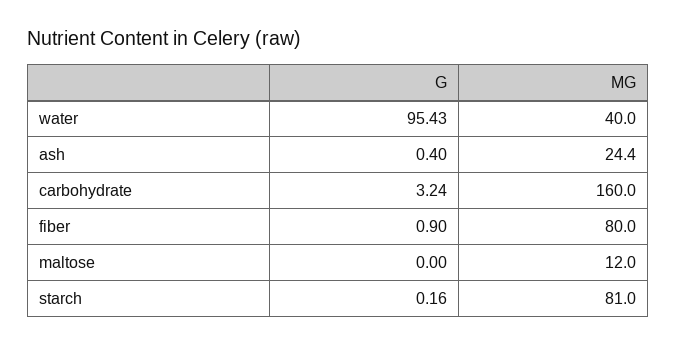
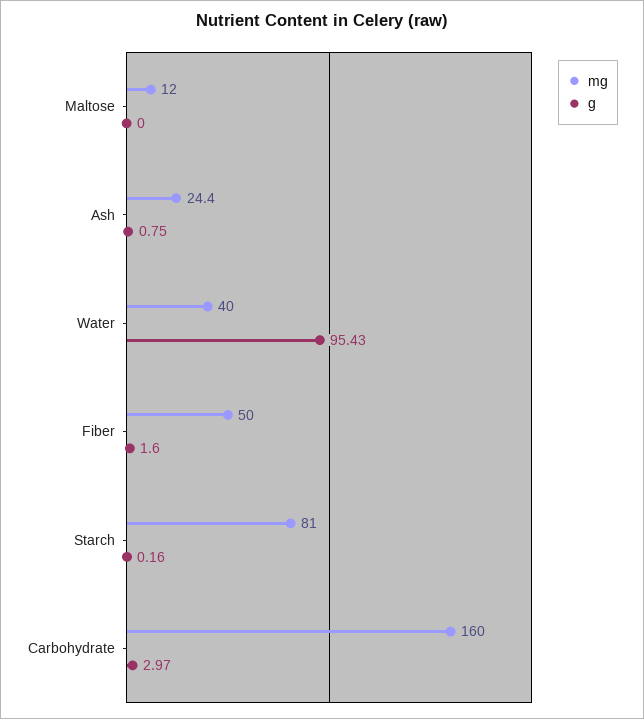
G, ash: 0.4 -> 0.75
G, carbohydrate: 3.24 -> 2.97
G, fiber: 0.9 -> 1.6
MG, fiber: 80 -> 50

